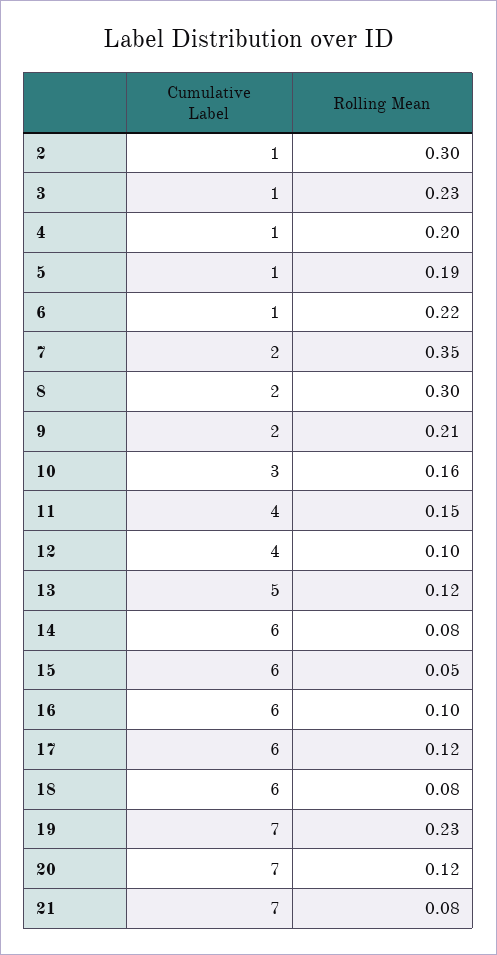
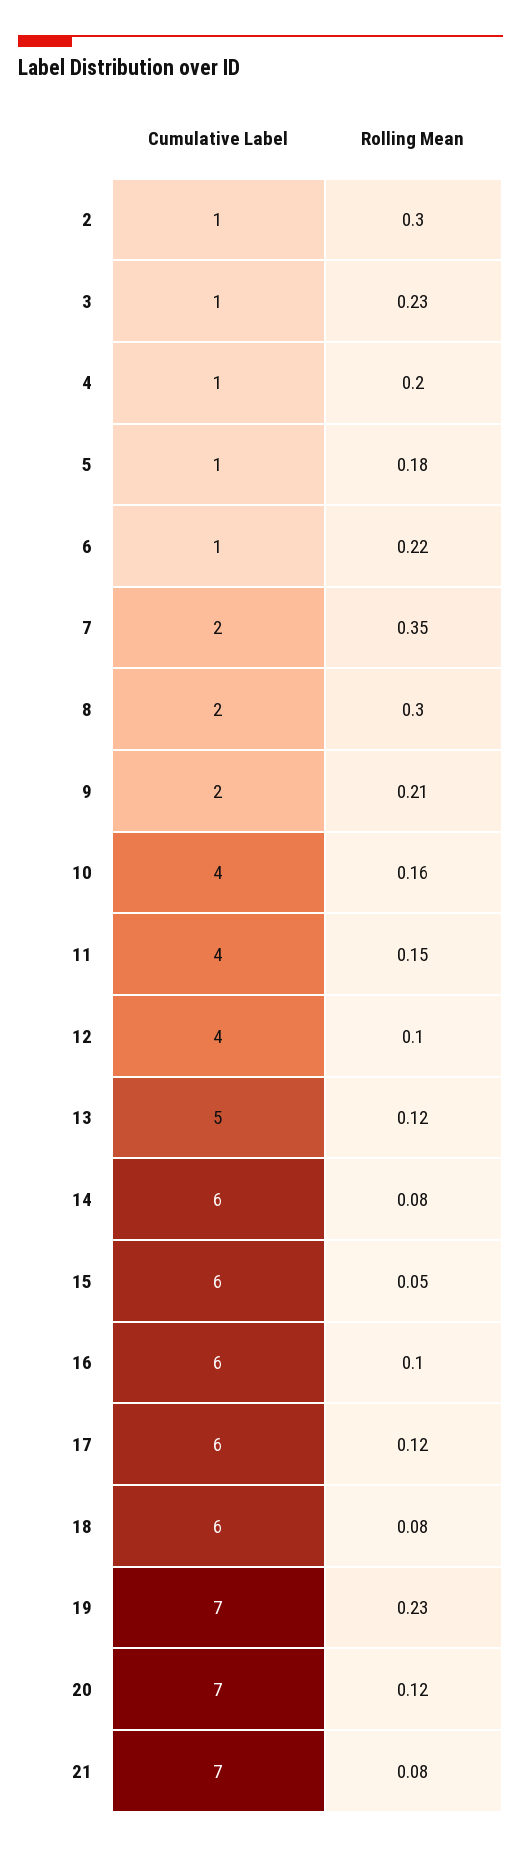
Rolling Mean, 5: 0.19 -> 0.18
Cumulative Label, 10: 3 -> 4

